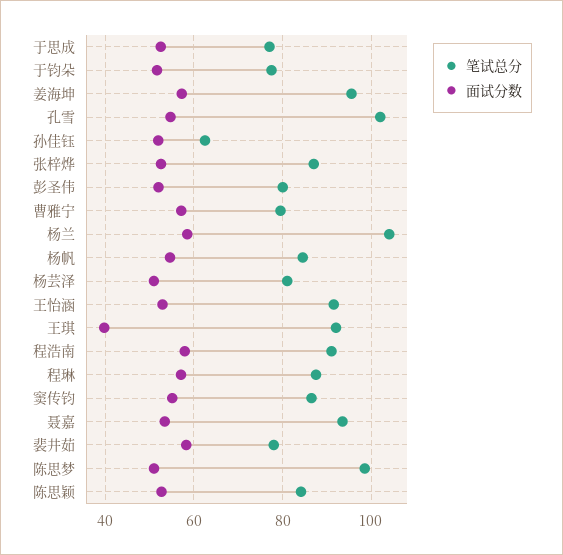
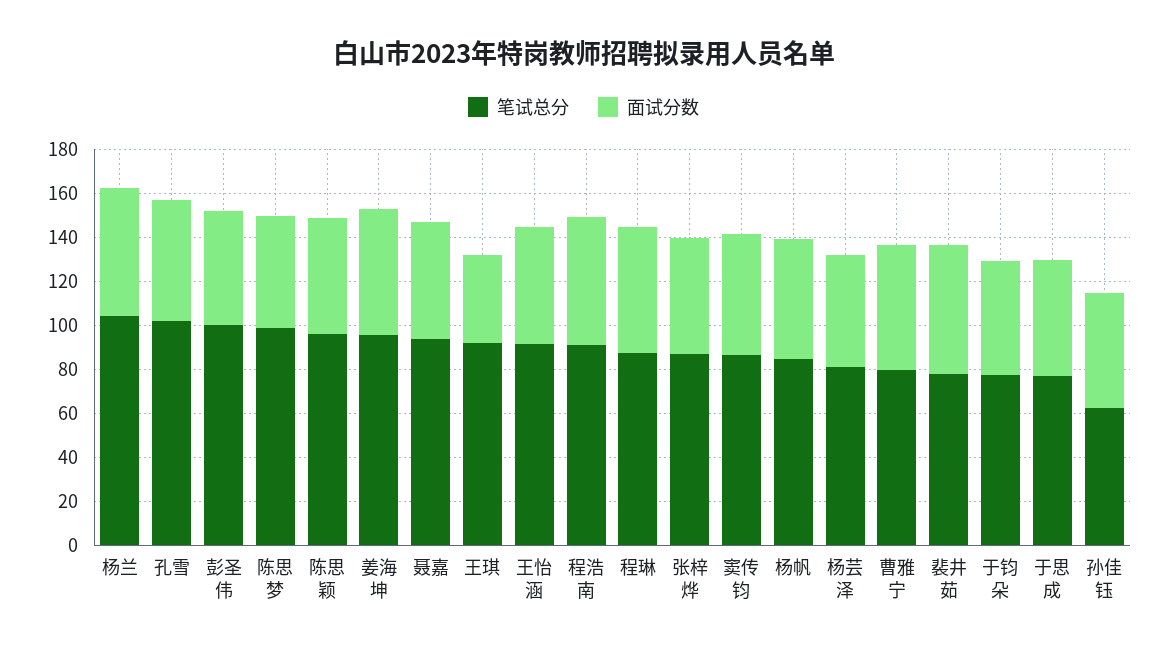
笔试总分, 彭圣伟: 80 -> 100
笔试总分, 陈思颖: 84 -> 95

